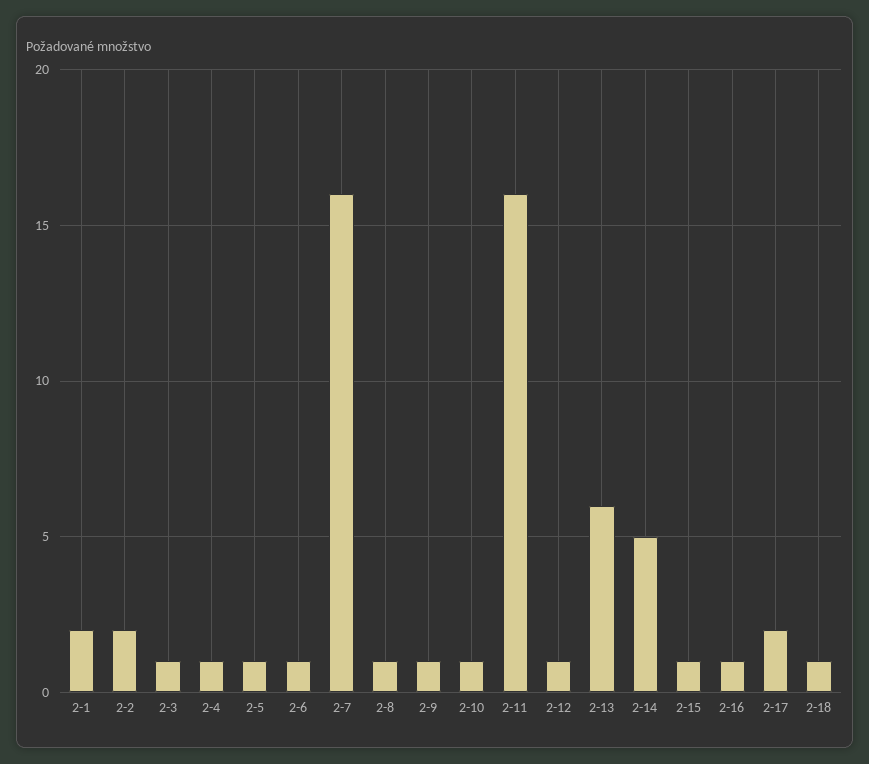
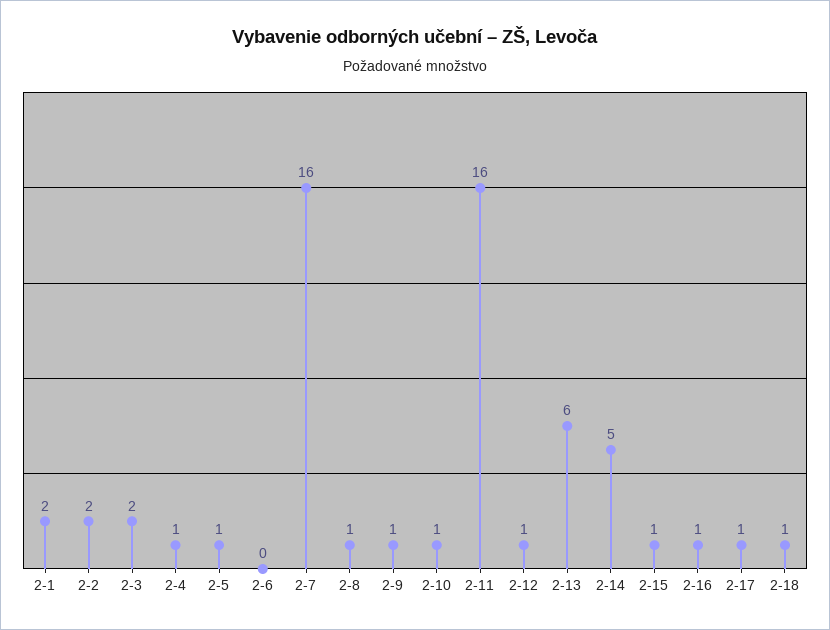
2-3: 1 -> 2
2-6: 1 -> 0
2-17: 2 -> 1

